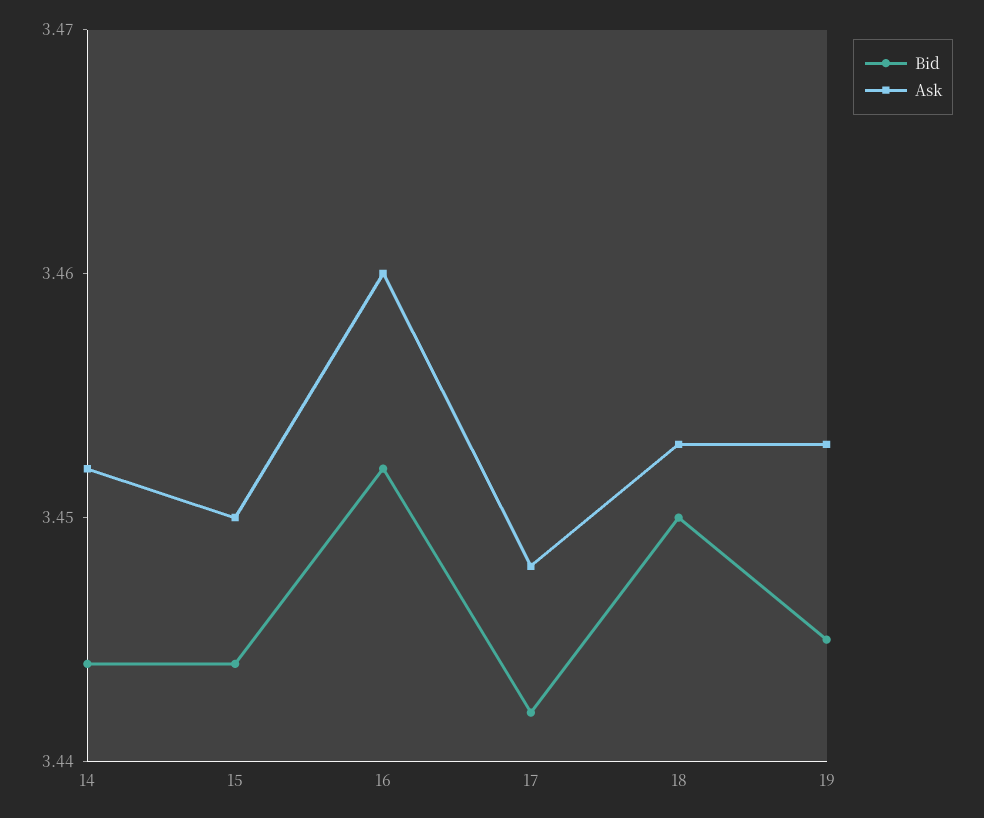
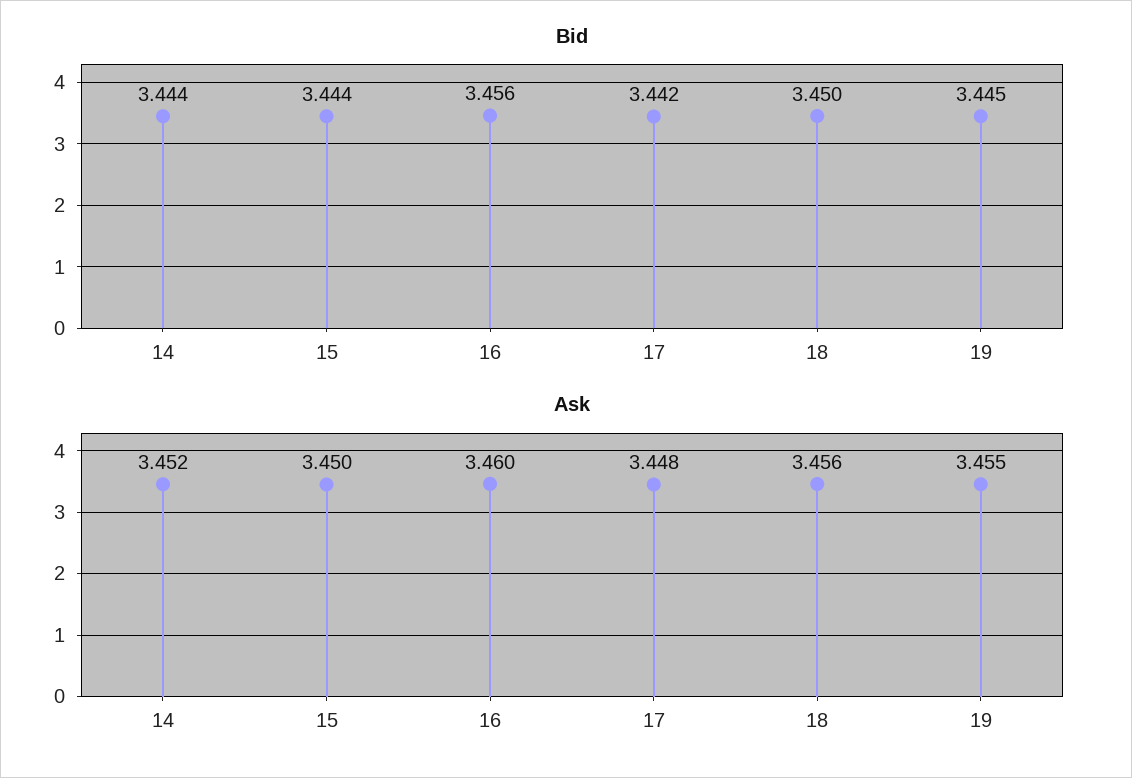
Bid, 16: 3.452 -> 3.456
Ask, 18: 3.453 -> 3.456
Ask, 19: 3.453 -> 3.455

